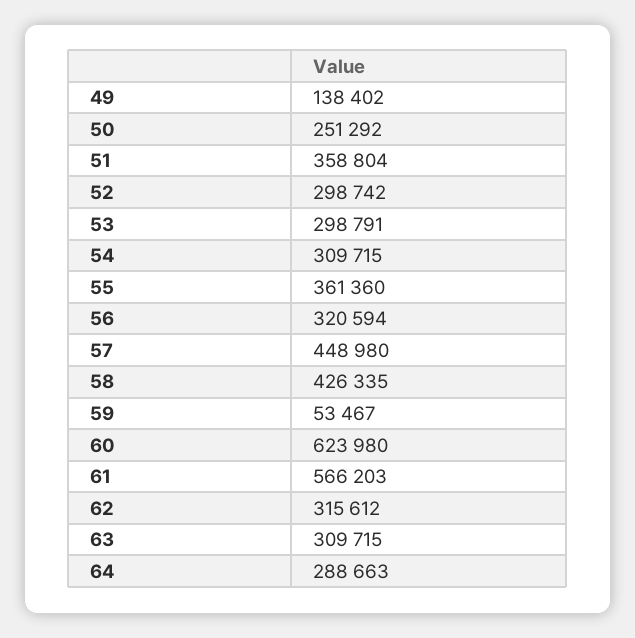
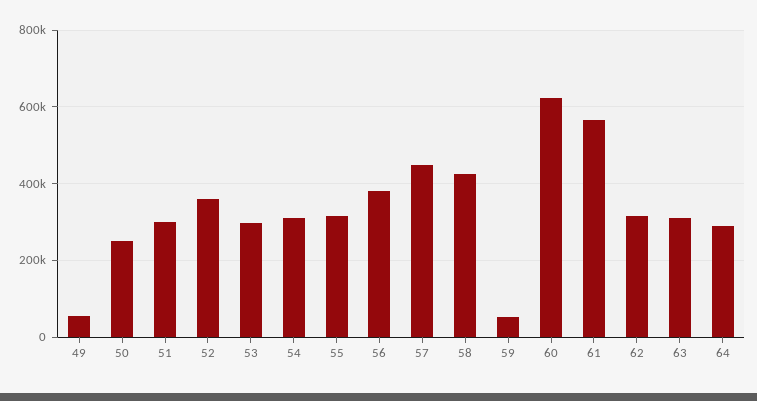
49: 138402 -> 60000
51: 358804 -> 300000
52: 298742 -> 360000
55: 361360 -> 320000
56: 320594 -> 380000

